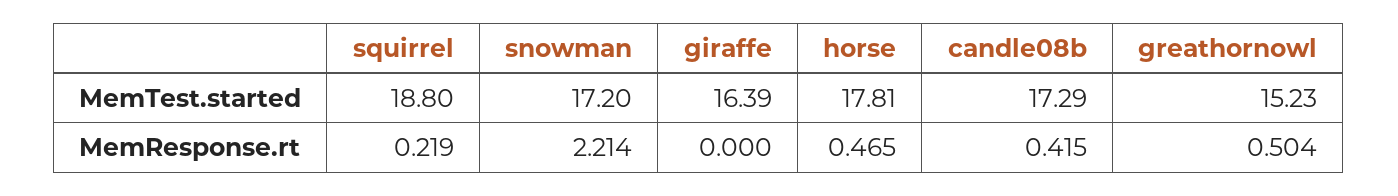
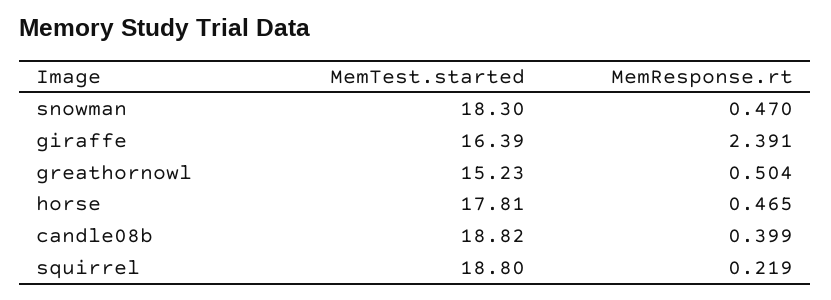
snowman, MemTest.started: 17.2 -> 18.3
candle08b, MemTest.started: 17.29 -> 18.82
snowman, MemResponse.rt: 2.214 -> 0.47
giraffe, MemResponse.rt: 0 -> 2.391
candle08b, MemResponse.rt: 0.415 -> 0.399

